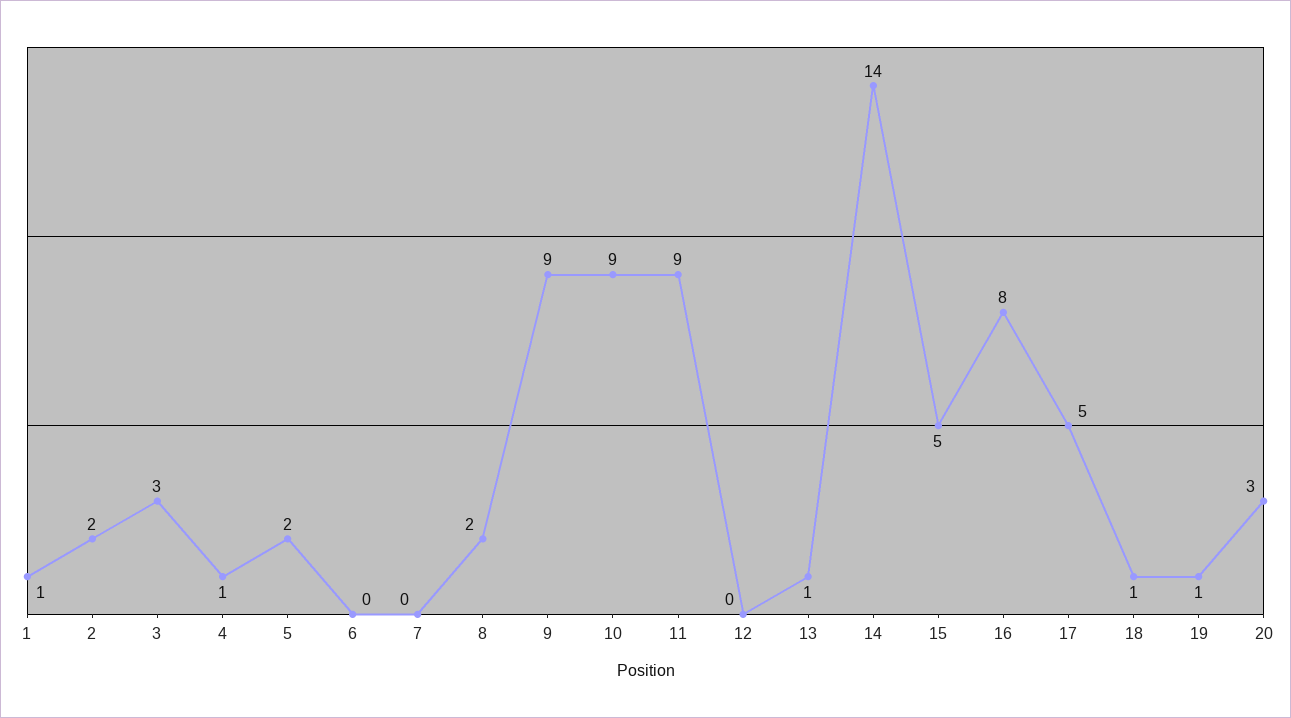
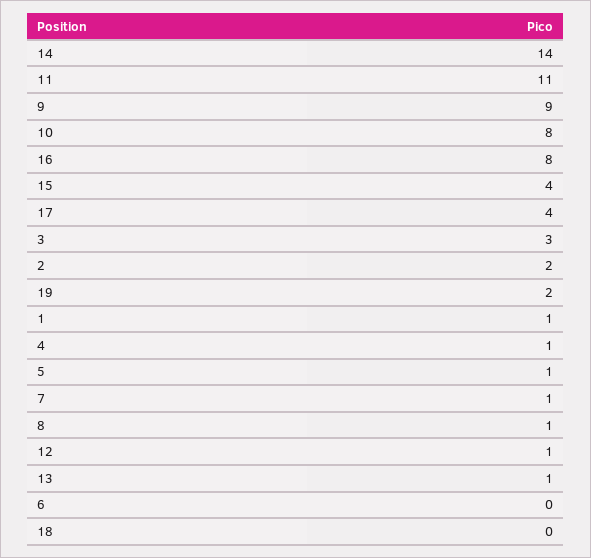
5: 2 -> 1
7: 0 -> 1
8: 2 -> 1
10: 9 -> 8
11: 9 -> 11
12: 0 -> 1
15: 5 -> 4
17: 5 -> 4
18: 1 -> 0
19: 1 -> 2
20: 3 -> none

